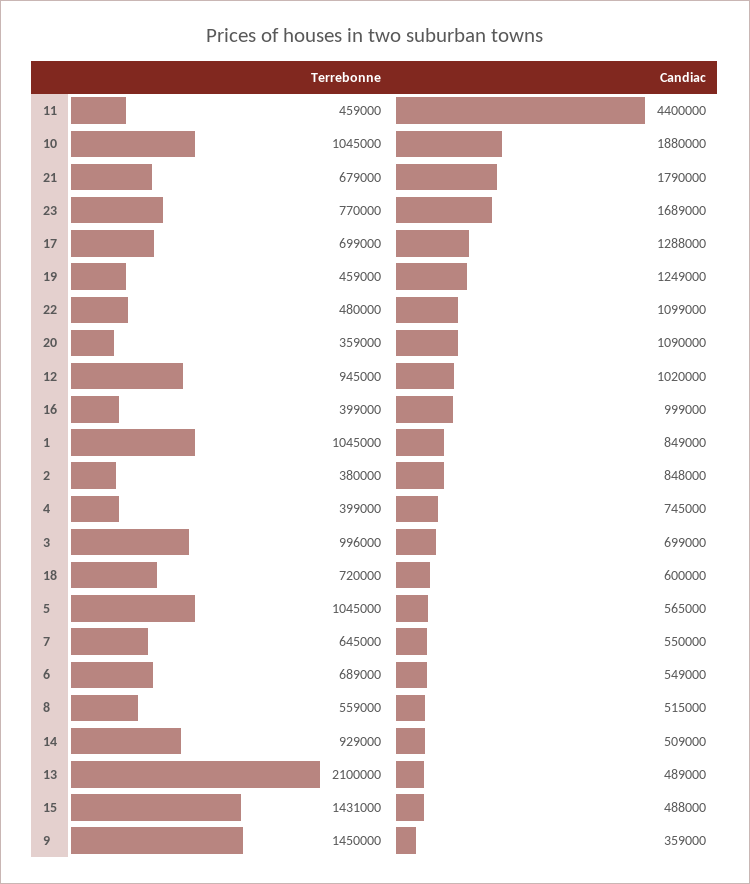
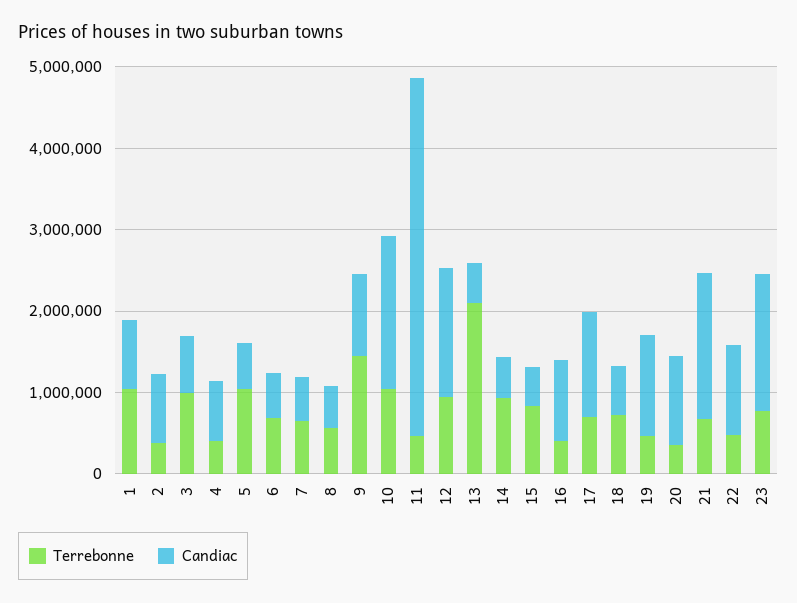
Candiac, 12: 1020000 -> 1600000
Terrebonne, 15: 1431000 -> 800000
Candiac, 9: 359000 -> 1000000

